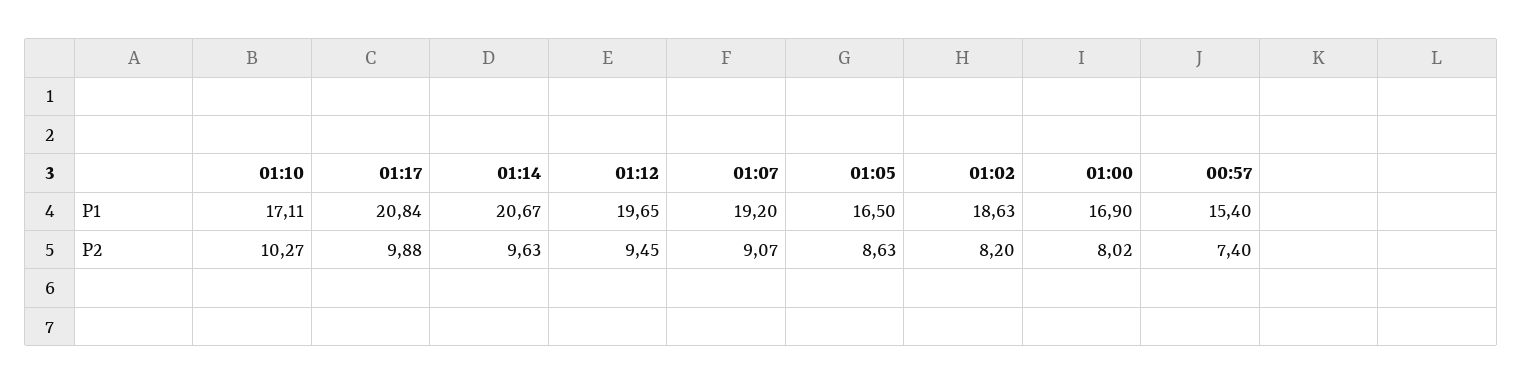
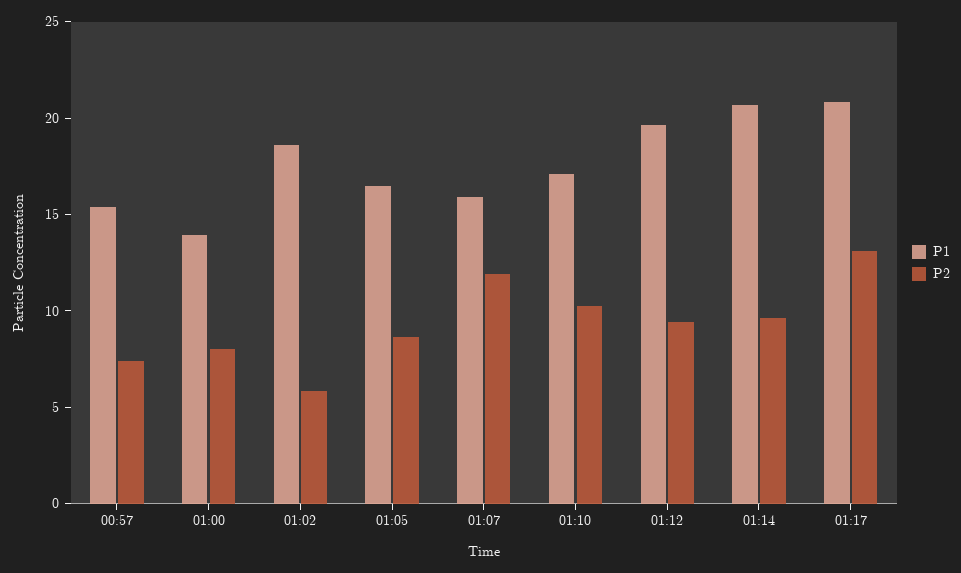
P1, 01:07: 19.2 -> 16
P1, 01:00: 16.9 -> 14
P2, 01:17: 9.88 -> 13
P2, 01:07: 9.07 -> 12
P2, 01:02: 8.2 -> 6

